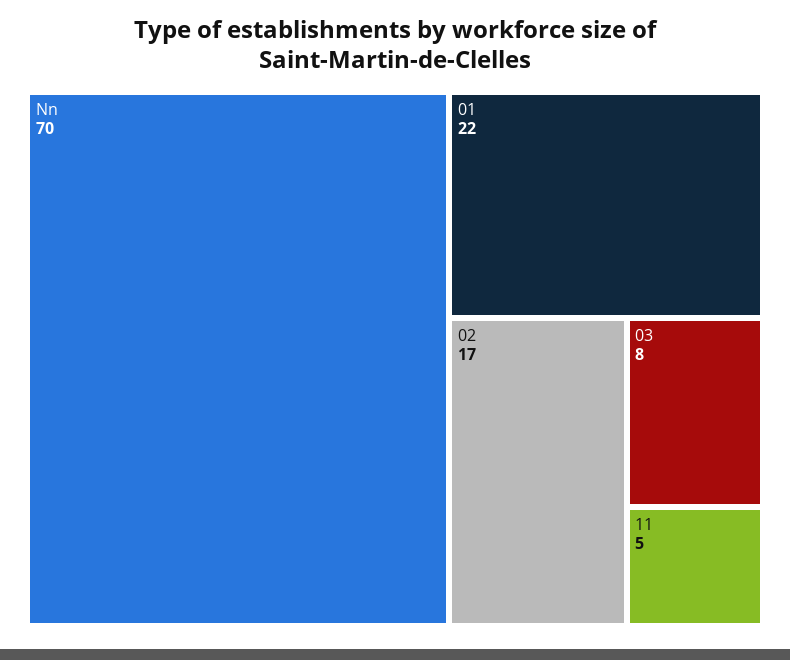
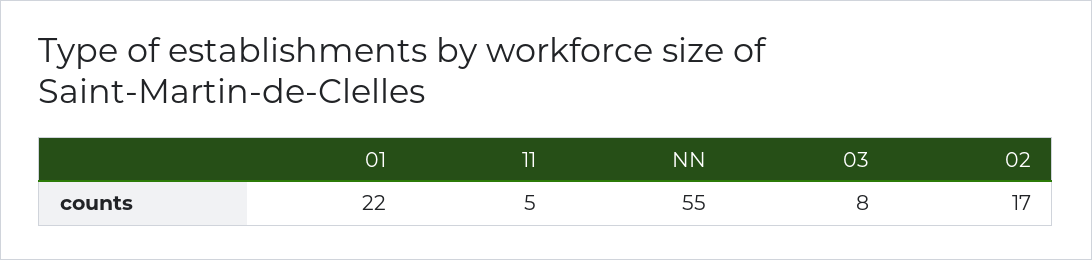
Nn: 70 -> 55

